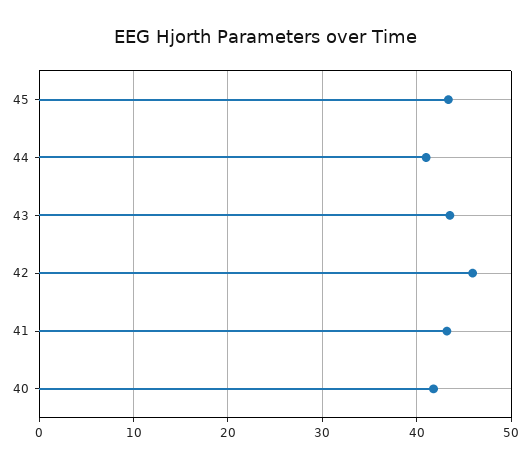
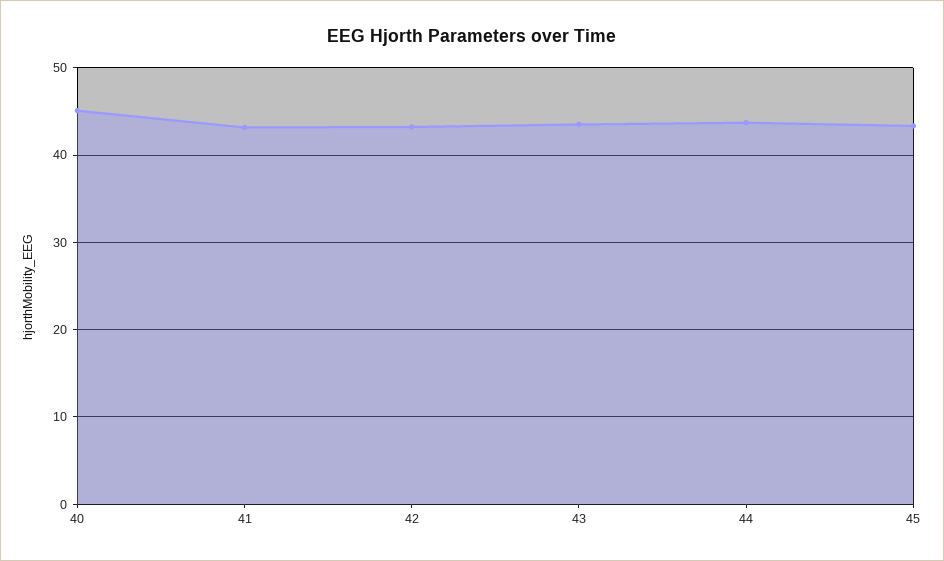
44: 41 -> 44
42: 46 -> 43
40: 42 -> 45

